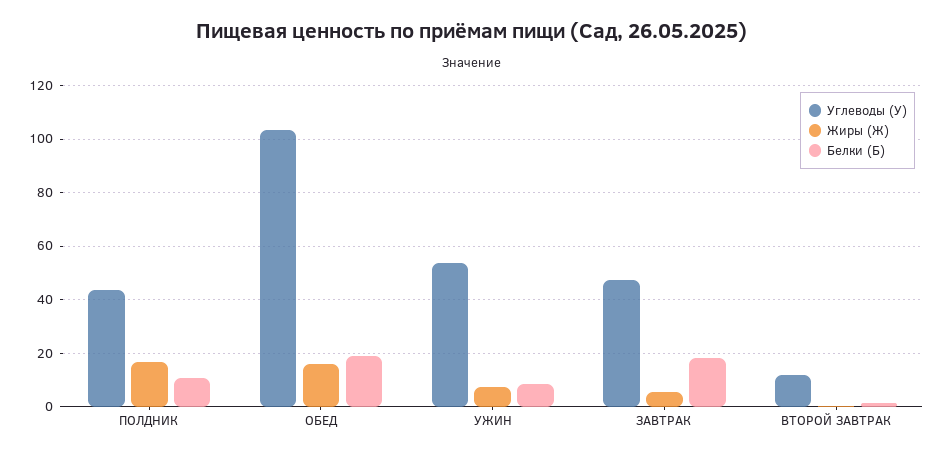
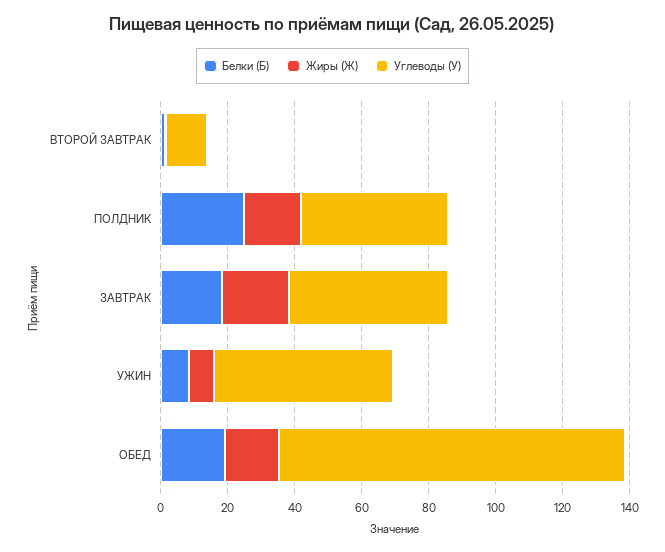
Белки (Б), ПОЛДНИК: 10 -> 25
Жиры (Ж), ЗАВТРАК: 5 -> 20

